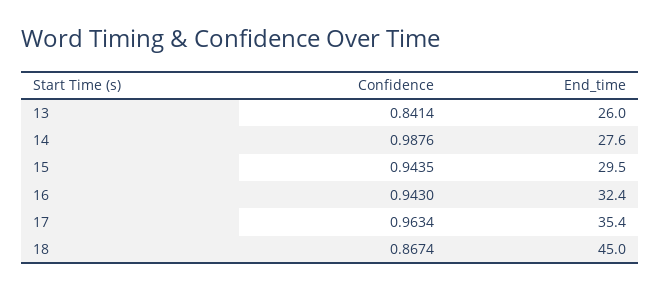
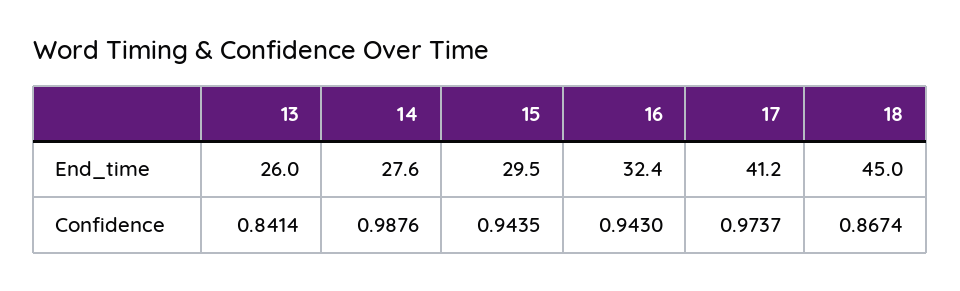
Confidence, 17: 0.9634 -> 0.9737
End_time, 17: 35.4 -> 41.2

